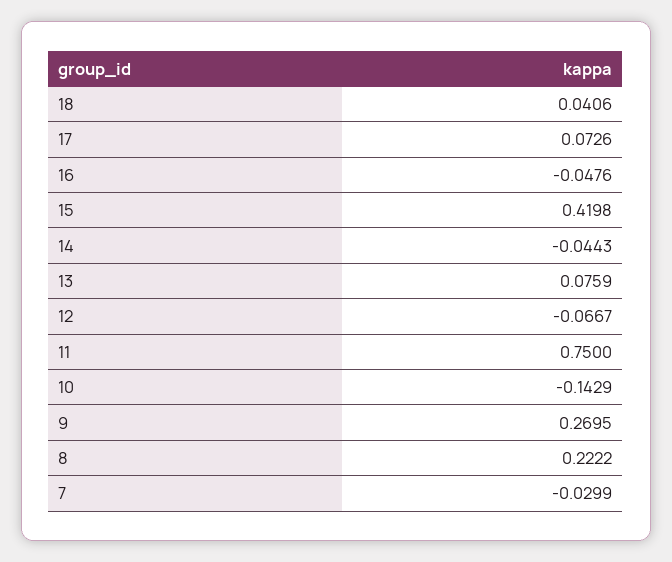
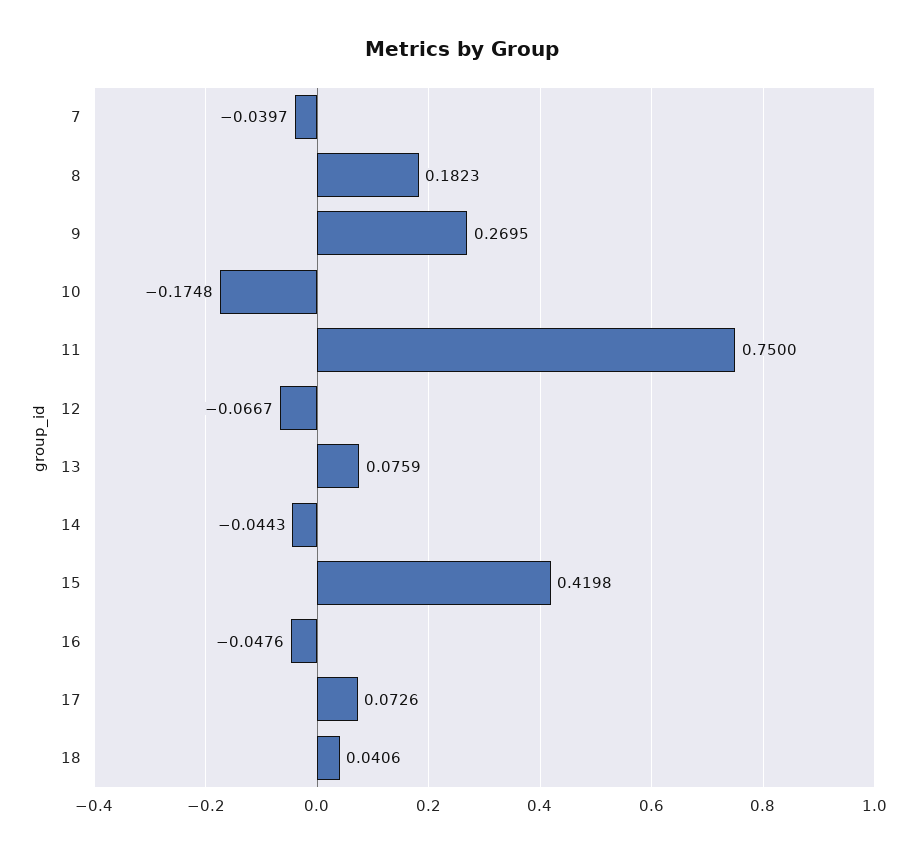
10: -0.1429 -> -0.1748
8: 0.2222 -> 0.1823
7: -0.0299 -> -0.0397

